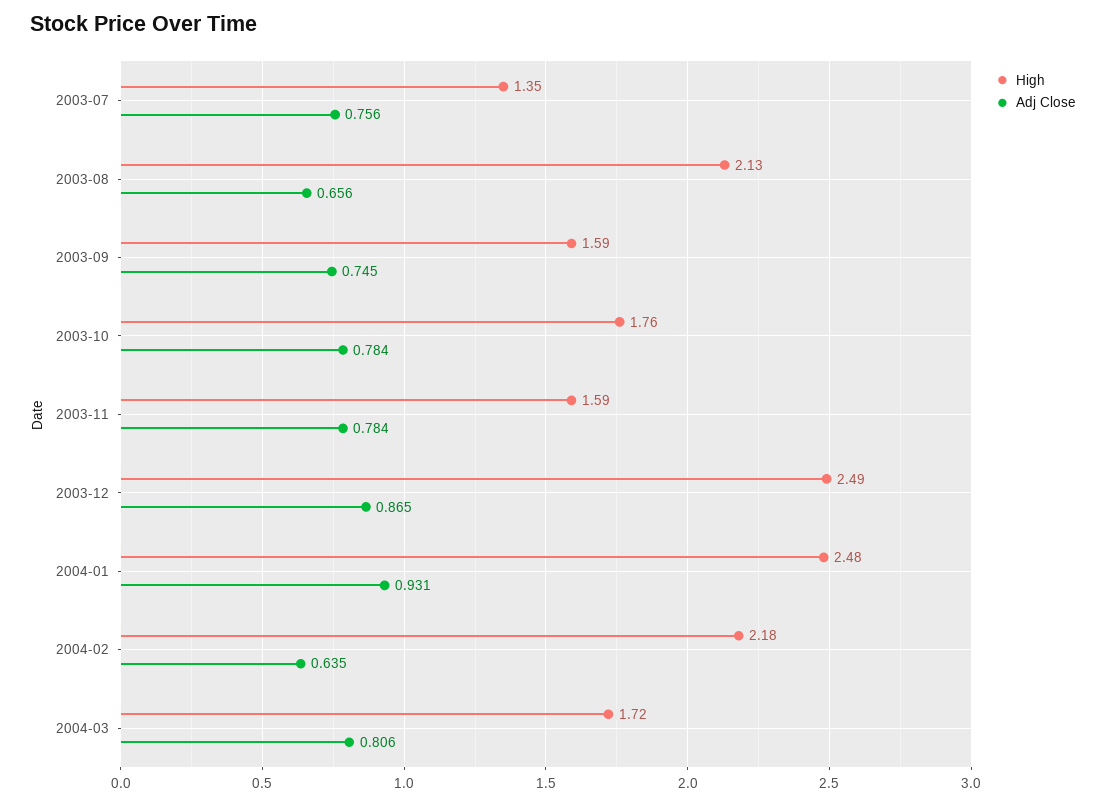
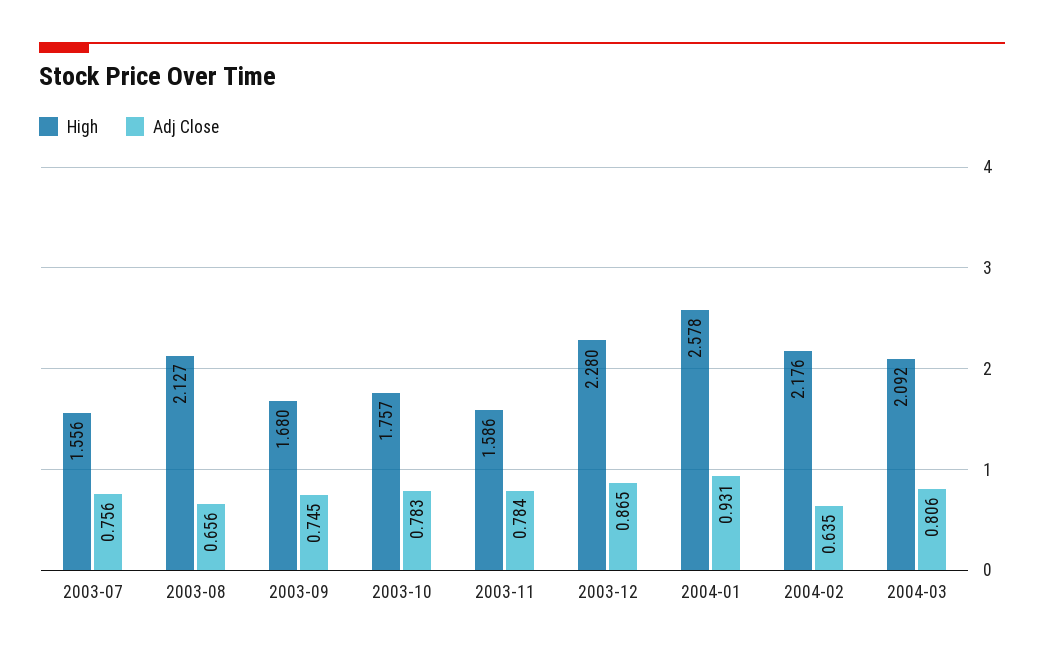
High, 2003-07: 1.35 -> 1.556
High, 2003-09: 1.59 -> 1.68
Adj Close, 2003-10: 0.784 -> 0.783
High, 2003-12: 2.49 -> 2.28
High, 2004-01: 2.48 -> 2.578
High, 2004-03: 1.72 -> 2.092

